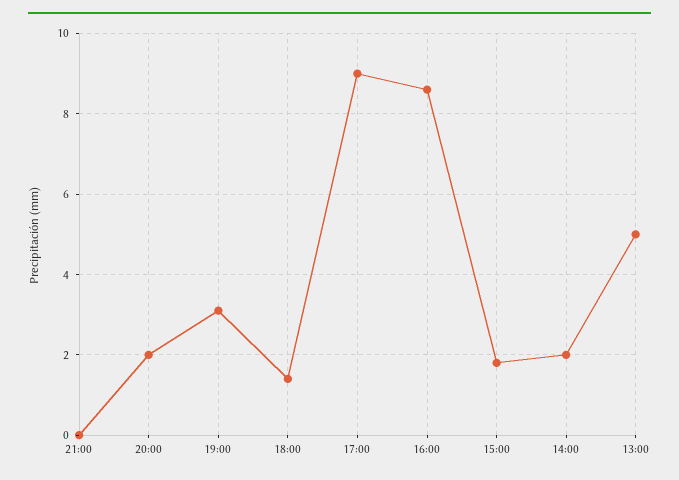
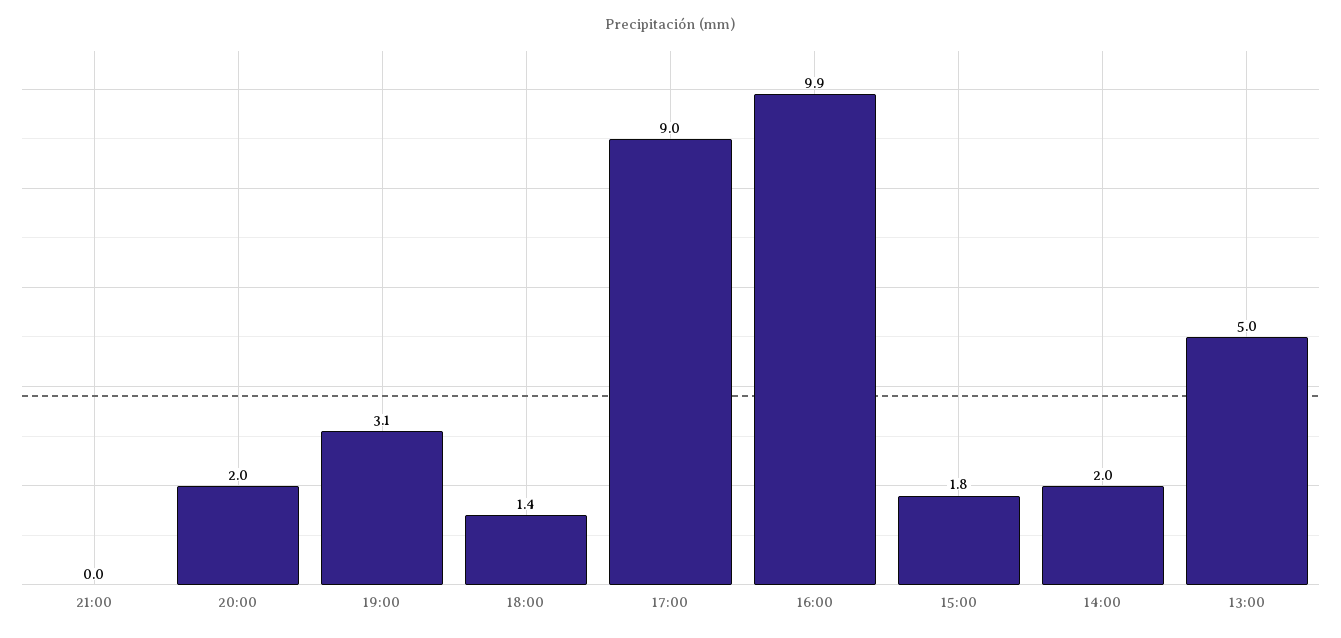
16:00: 8.5 -> 9.9

